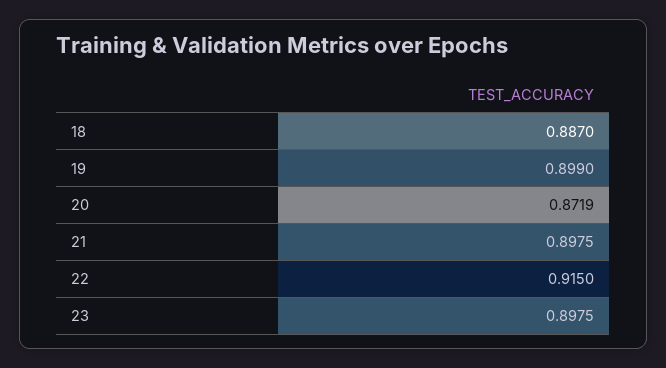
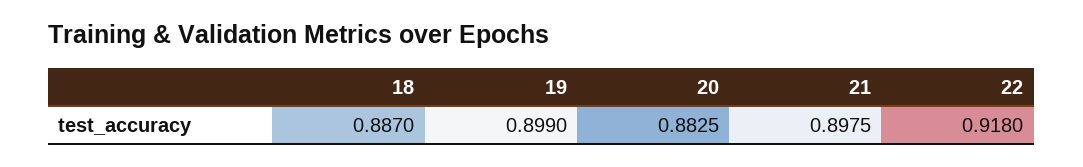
20: 0.8719 -> 0.8825
22: 0.915 -> 0.918
23: 0.8975 -> none

